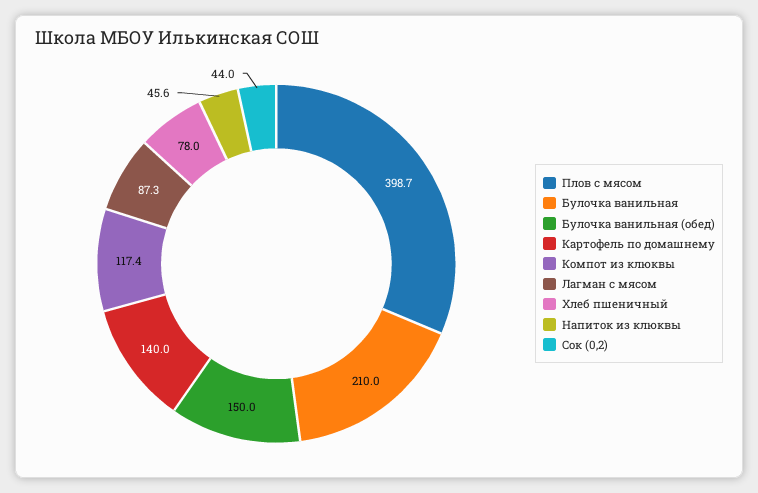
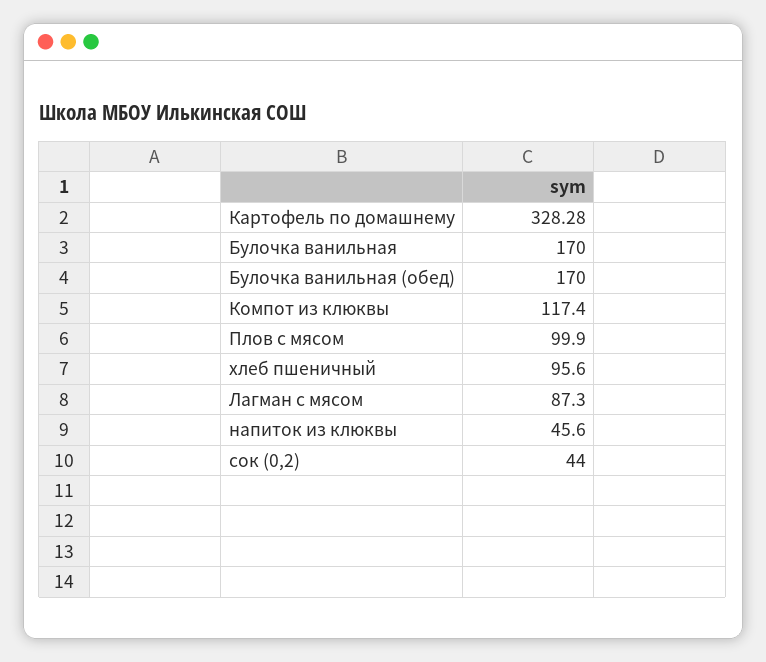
Плов с мясом: 398.7 -> 99.9
Булочка ванильная: 210 -> 170
Булочка ванильная (обед): 150 -> 170
Картофель по домашнему: 140 -> 328.28
Хлеб пшеничный: 78 -> 95.6

